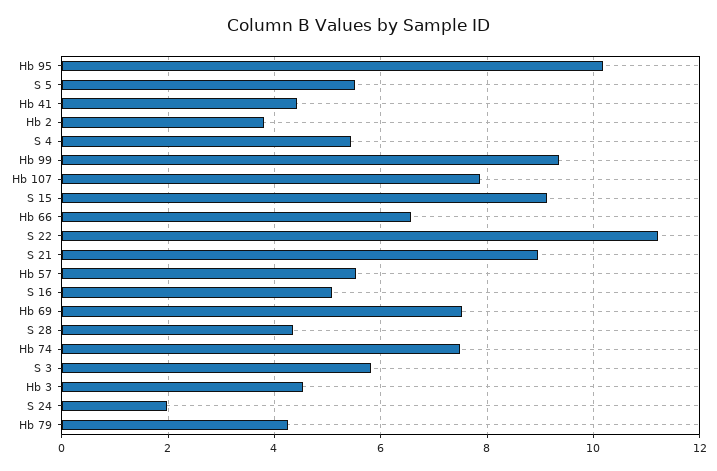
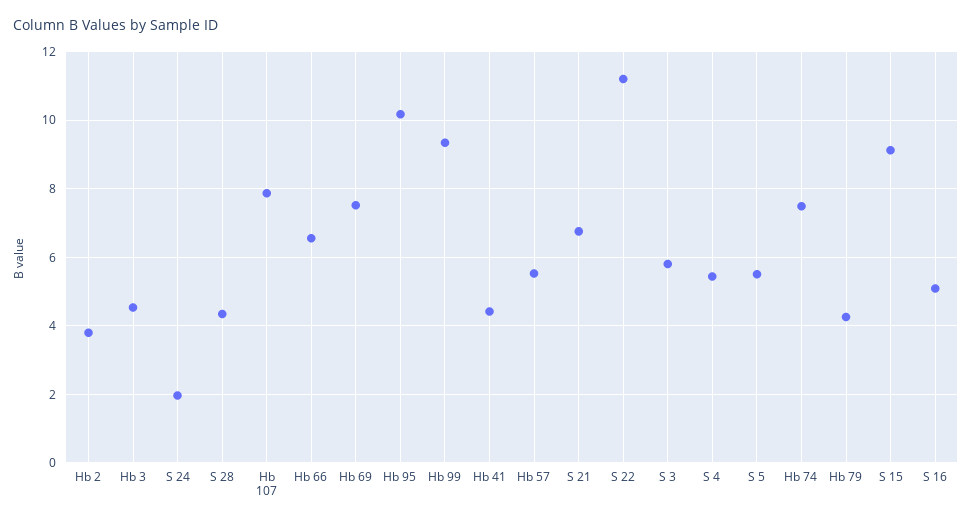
S 21: 9 -> 6.8

